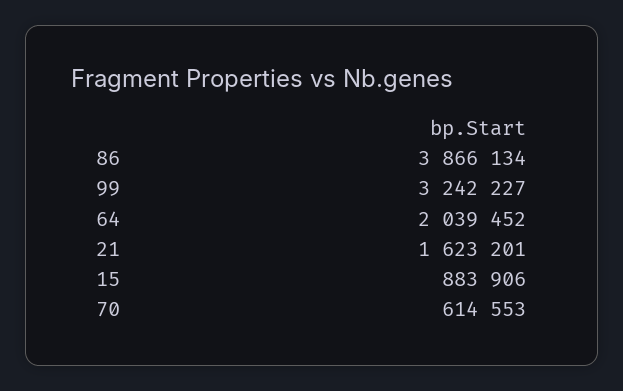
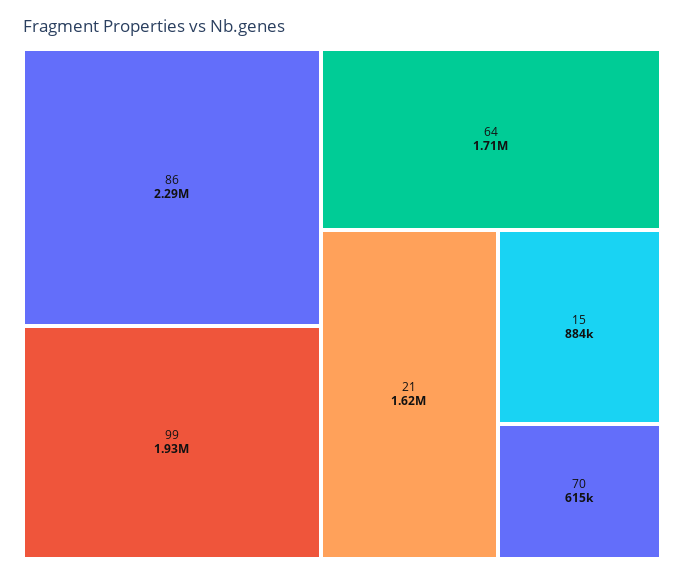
86: 3866134 -> 2290000
99: 3242227 -> 1930000
64: 2039452 -> 1710000

